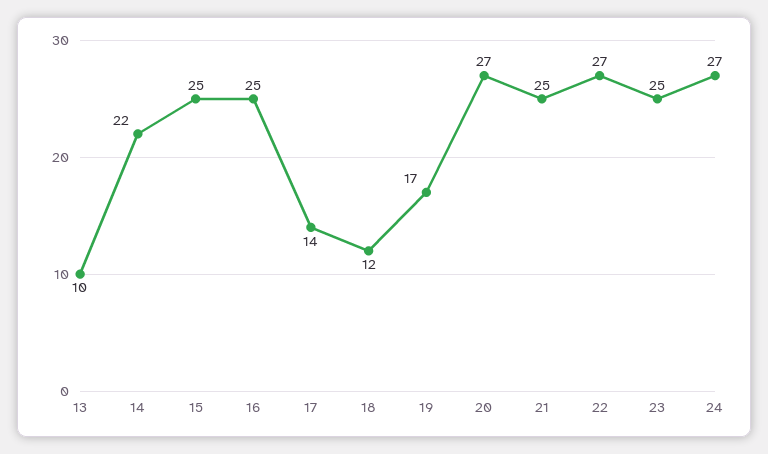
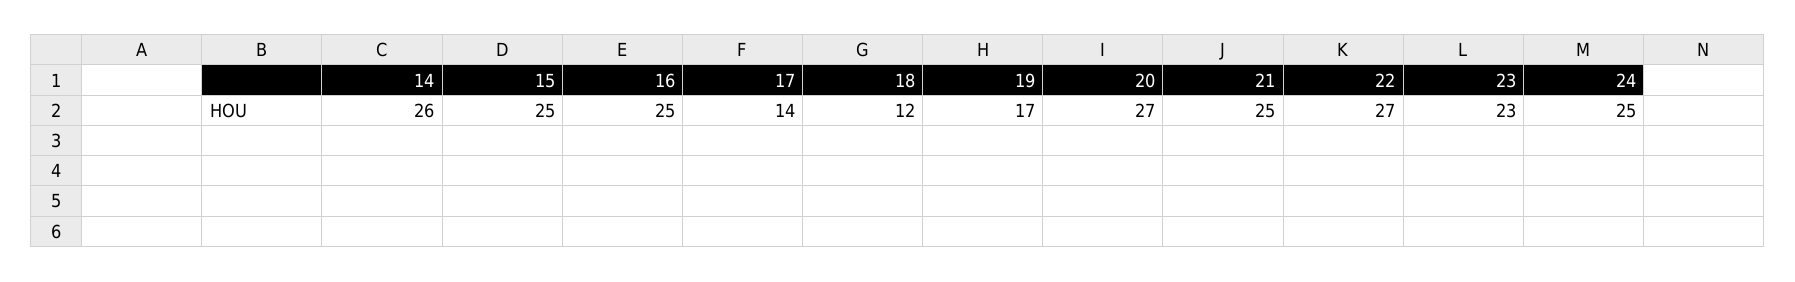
13: 10 -> none
14: 22 -> 26
23: 25 -> 23
24: 27 -> 25

